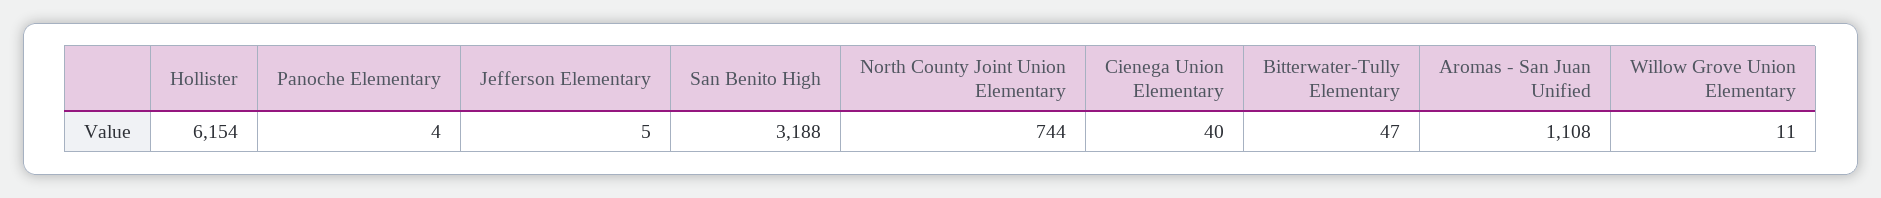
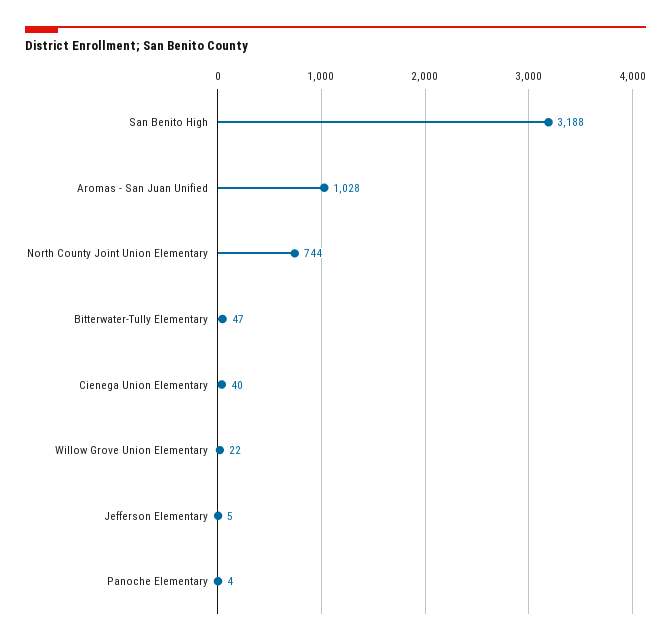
Hollister: 6154 -> none
Aromas - San Juan Unified: 1108 -> 1028
Willow Grove Union Elementary: 11 -> 22

